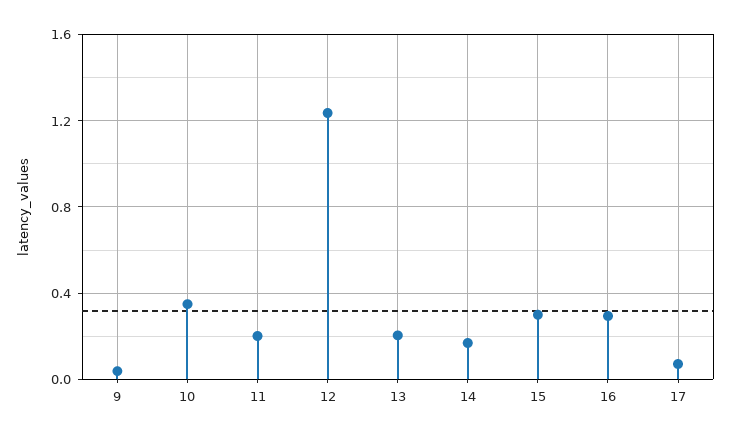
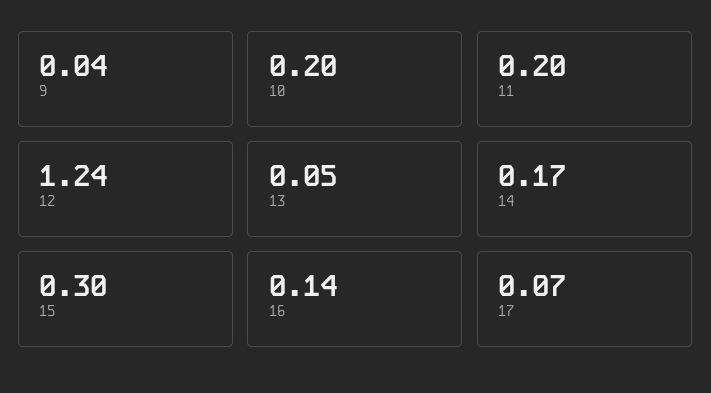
10: 0.35 -> 0.2
13: 0.2 -> 0.05
16: 0.3 -> 0.14

